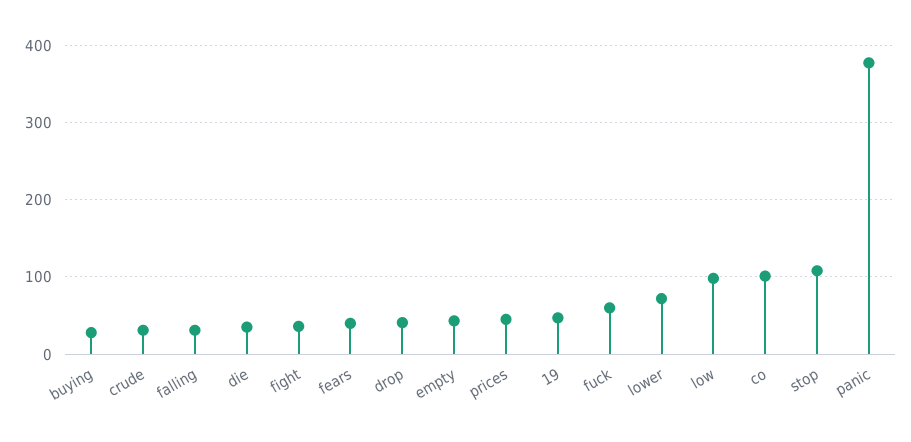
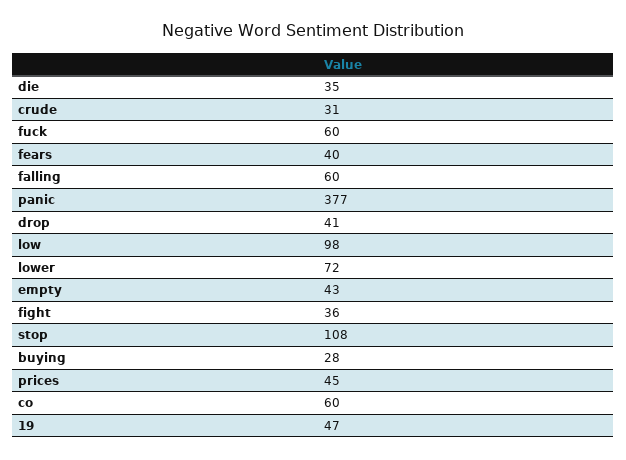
falling: 30 -> 60
co: 100 -> 60

